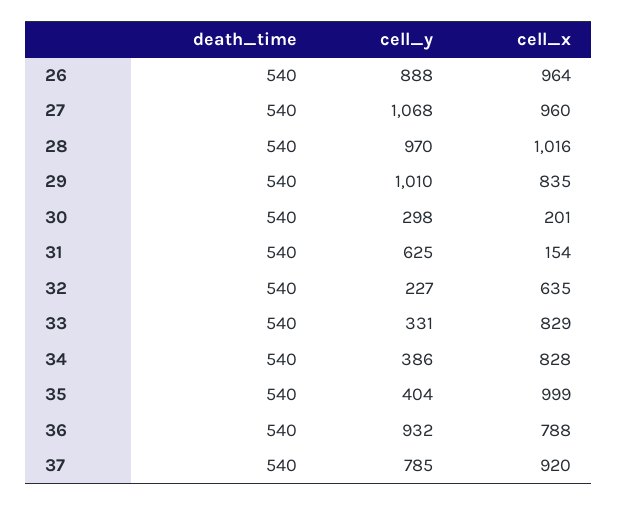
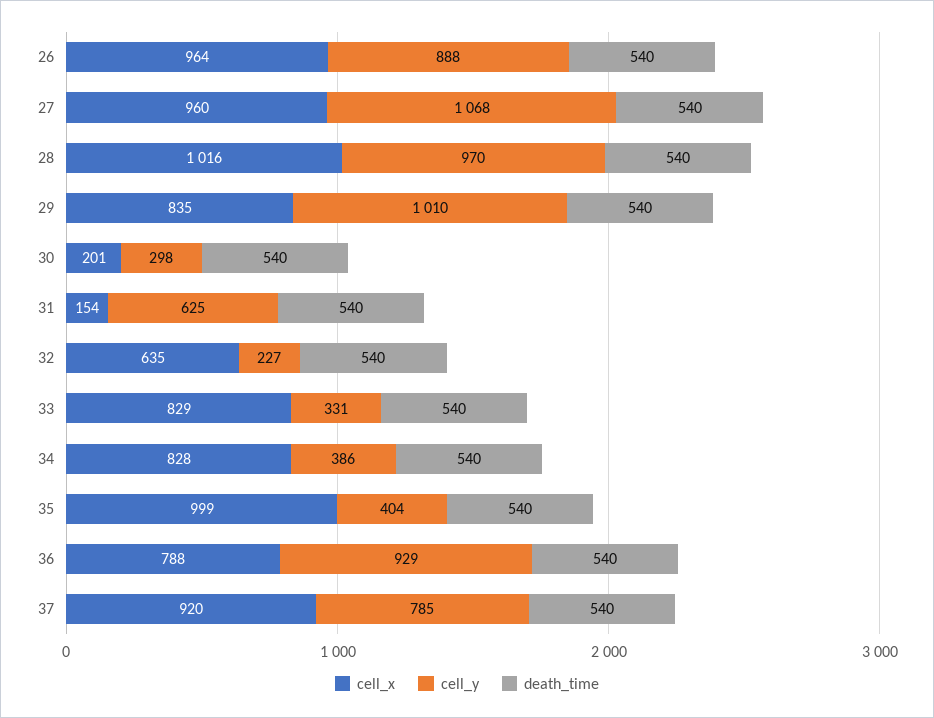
cell_y, 36: 932 -> 929

